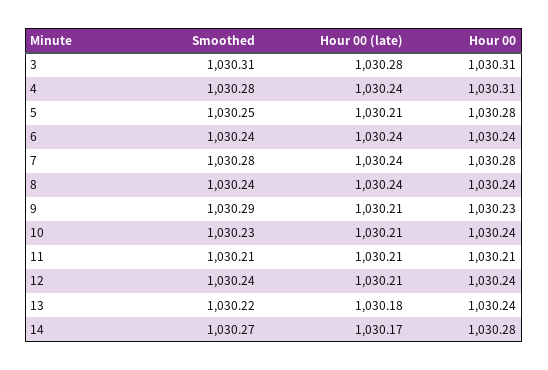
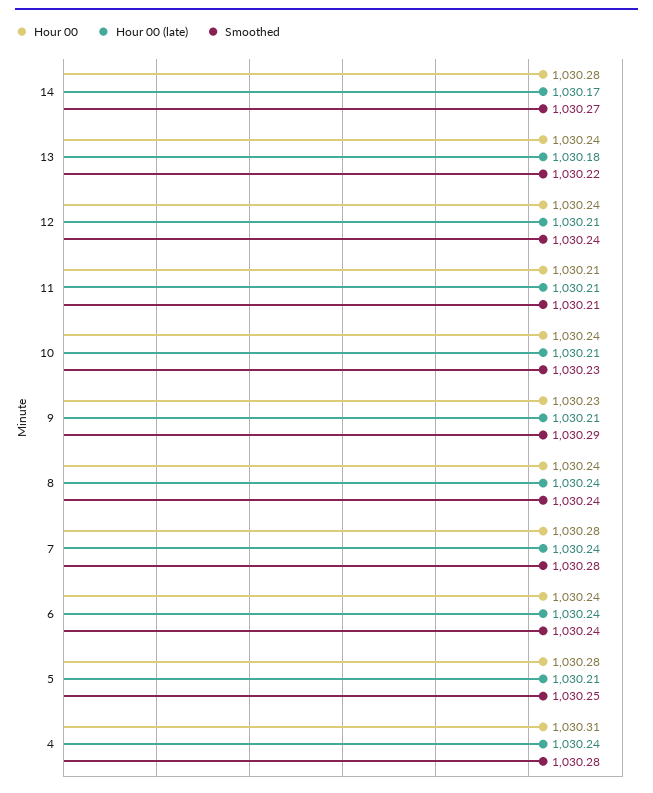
Smoothed, 3: 1030.31 -> none
Hour 00 (late), 3: 1030.28 -> none
Hour 00, 3: 1030.31 -> none

